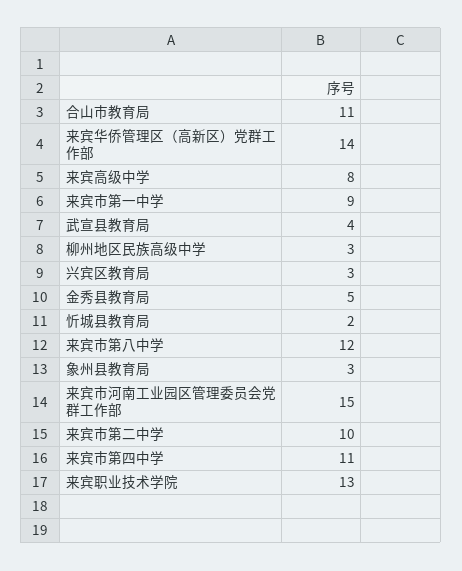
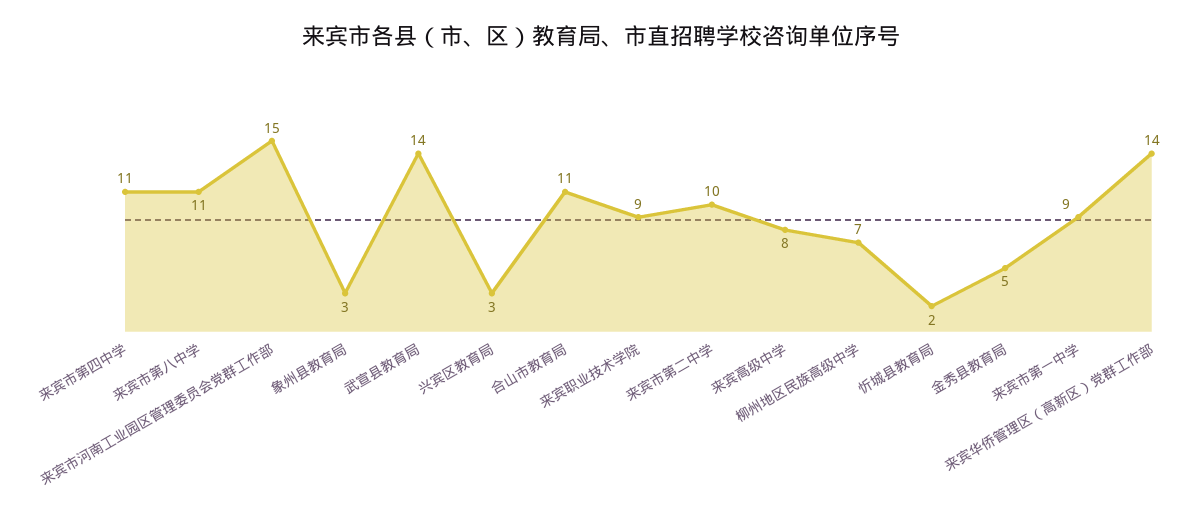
武宣县教育局: 4 -> 14
柳州地区民族高级中学: 3 -> 7
来宾市第八中学: 12 -> 11
来宾职业技术学院: 13 -> 9

